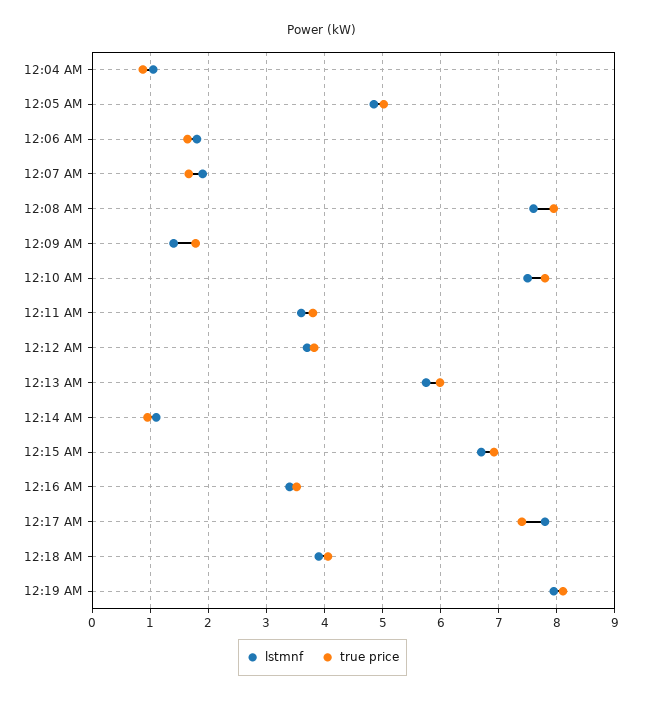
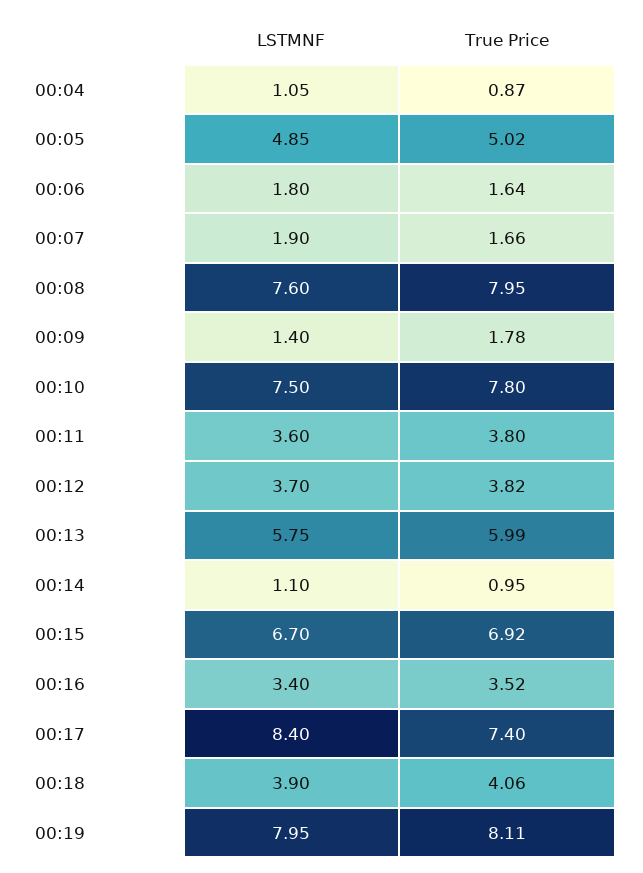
lstmnf, 12:17 AM: 7.8 -> 8.4

